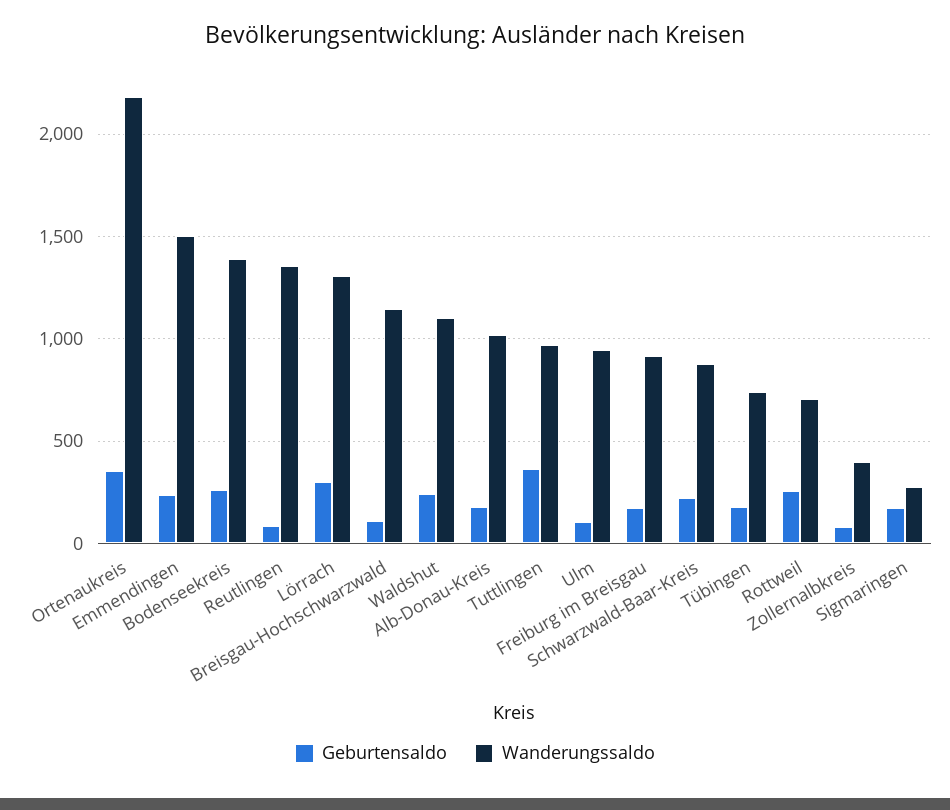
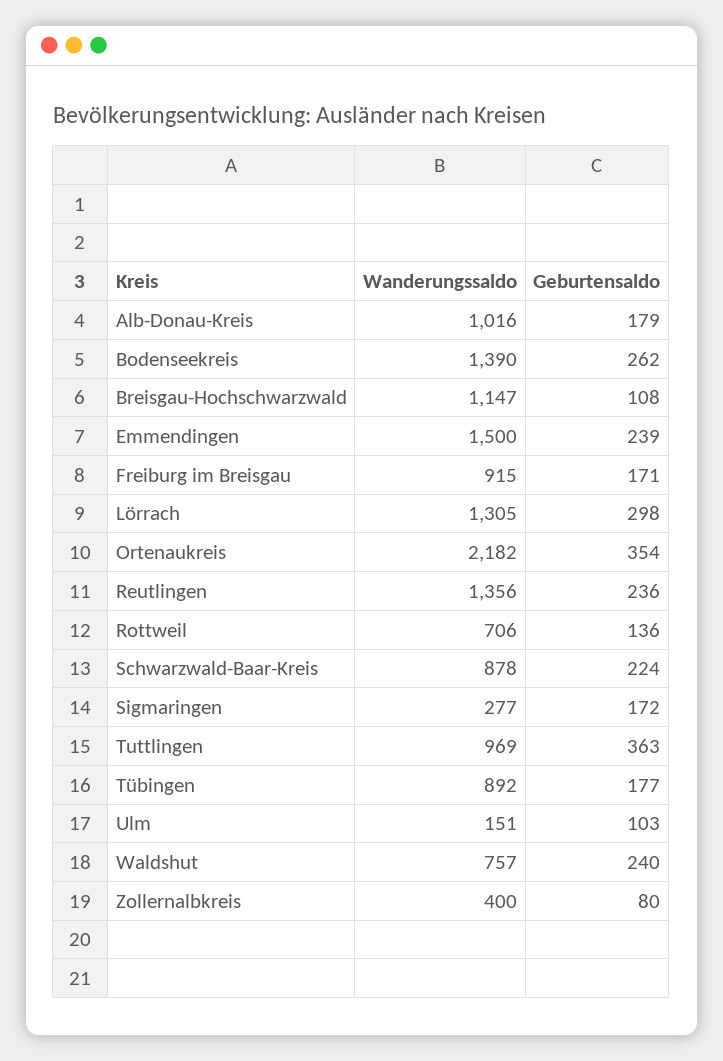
Geburtensaldo, Reutlingen: 100 -> 236
Wanderungssaldo, Waldshut: 1100 -> 757
Wanderungssaldo, Ulm: 950 -> 151
Wanderungssaldo, Tübingen: 750 -> 892
Geburtensaldo, Rottweil: 250 -> 136

